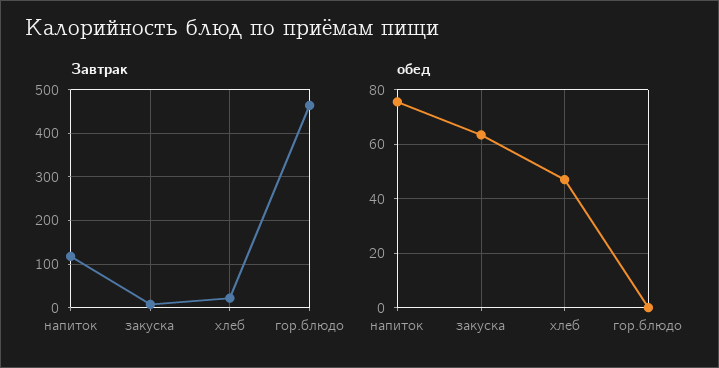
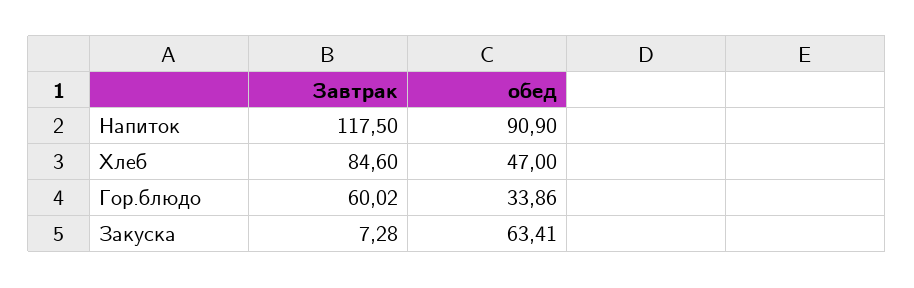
Завтрак, хлеб: 20 -> 84.6
Завтрак, гор.блюдо: 460 -> 60.02
обед, напиток: 75 -> 90.9
обед, гор.блюдо: 0 -> 33.86

